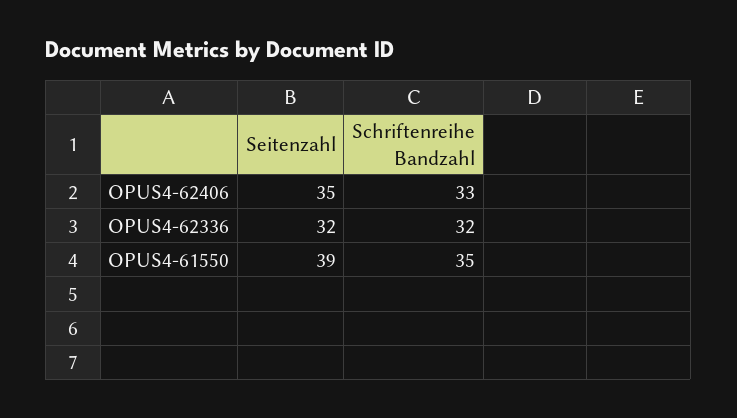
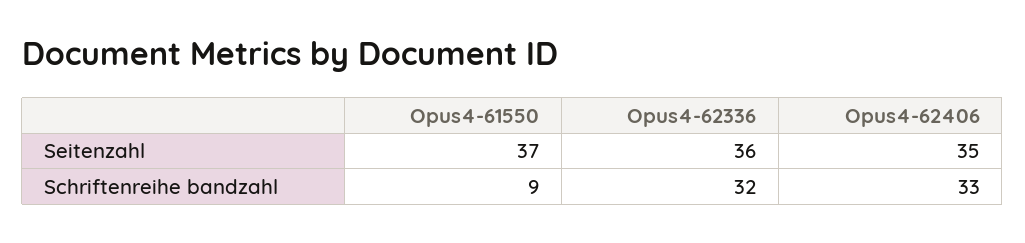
Seitenzahl, OPUS4-62336: 32 -> 36
Seitenzahl, OPUS4-61550: 39 -> 37
Schriftenreihe Bandzahl, OPUS4-61550: 35 -> 9

